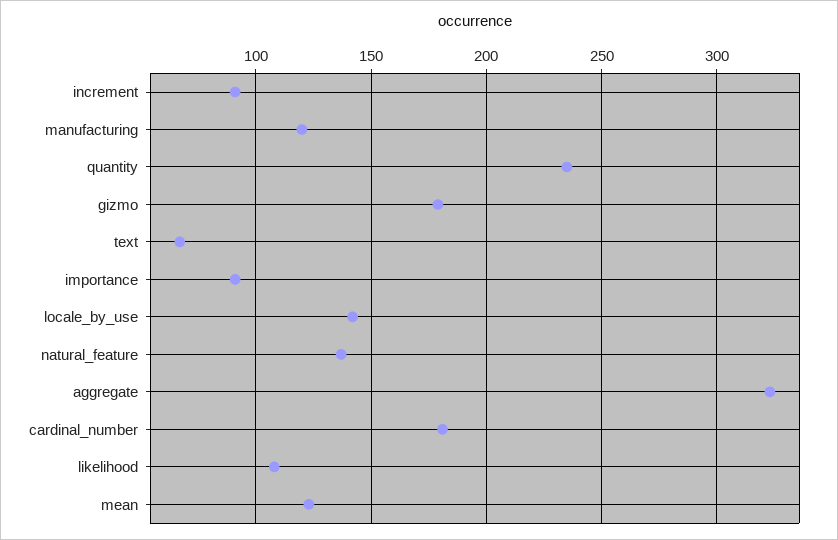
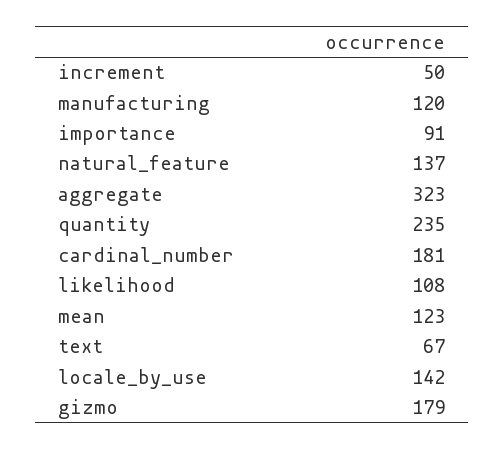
increment: 90 -> 50

